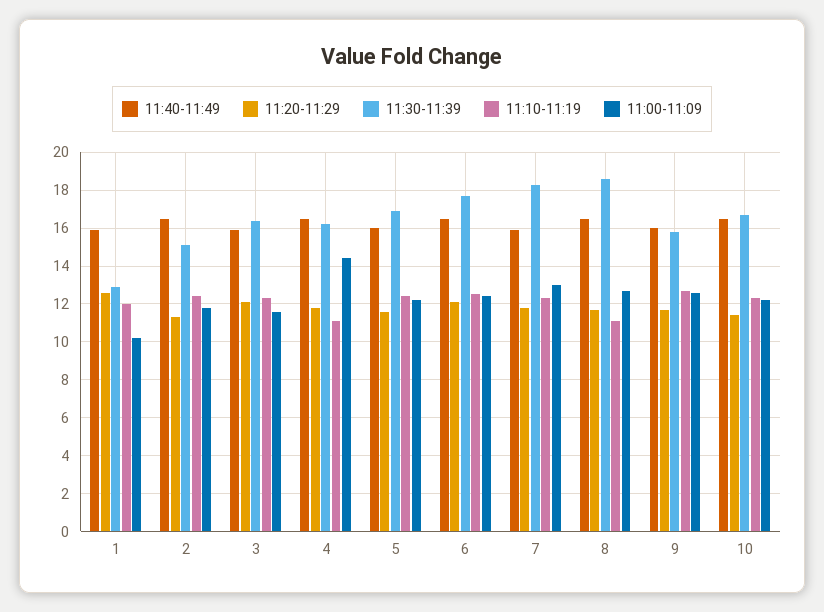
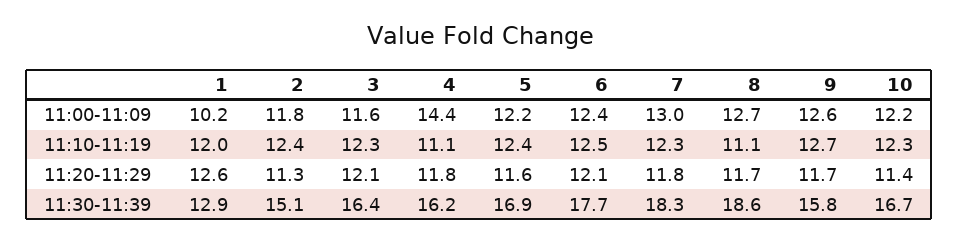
11:40-11:49, 1: 16 -> none
11:40-11:49, 2: 16.5 -> none
11:40-11:49, 3: 16 -> none
11:40-11:49, 4: 16.5 -> none
11:40-11:49, 5: 16 -> none
11:40-11:49, 6: 16.5 -> none
11:40-11:49, 7: 16 -> none
11:40-11:49, 8: 16.5 -> none
11:40-11:49, 9: 16 -> none
11:40-11:49, 10: 16.5 -> none

